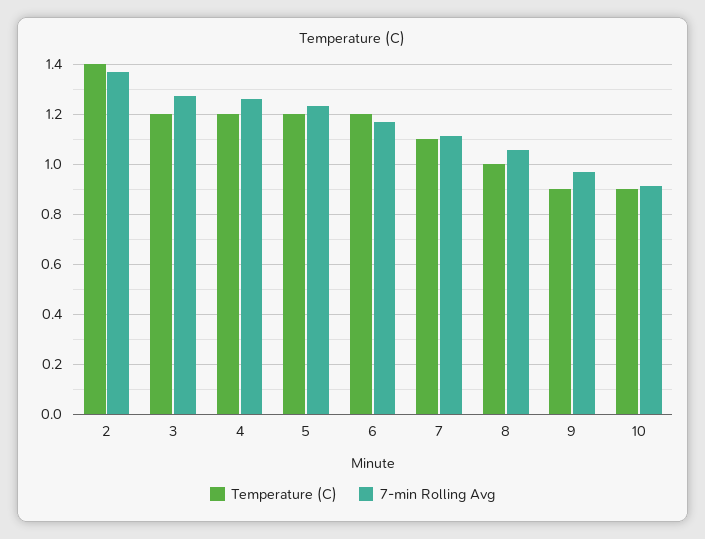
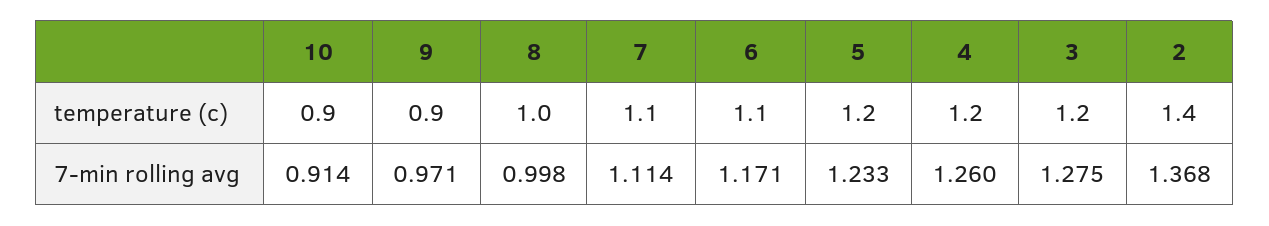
Temperature (C), 6: 1.2 -> 1.1
7-min Rolling Avg, 8: 1.05 -> 0.998

